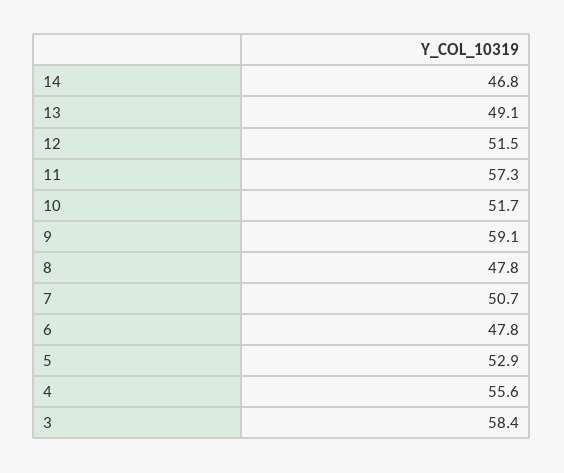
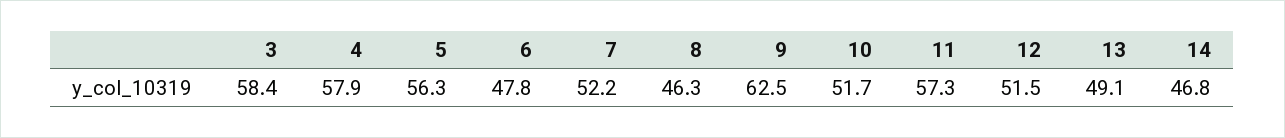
9: 59.1 -> 62.5
8: 47.8 -> 46.3
7: 50.7 -> 52.2
5: 52.9 -> 56.3
4: 55.6 -> 57.9

